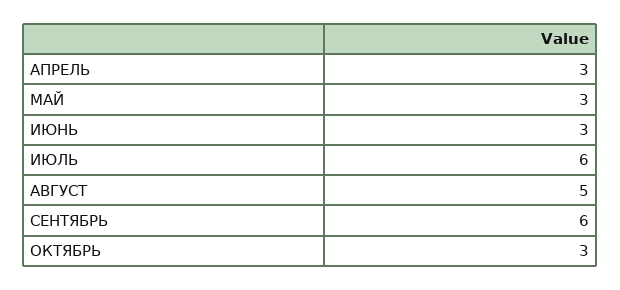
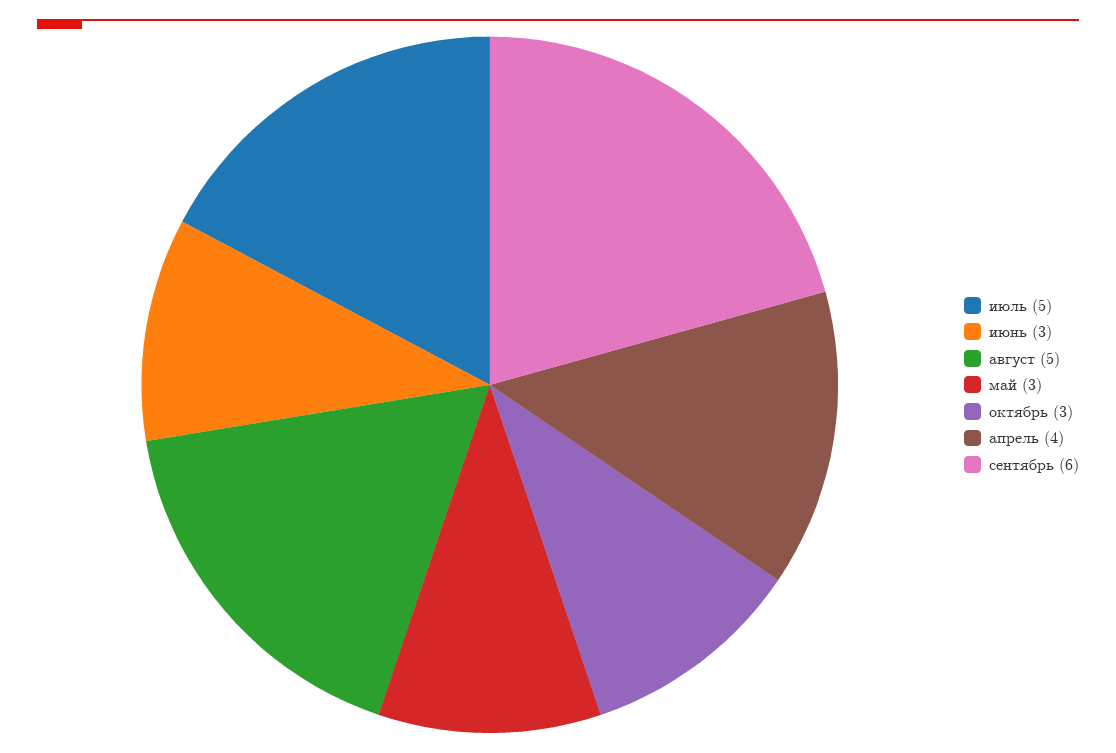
АПРЕЛЬ: 3 -> 4
ИЮЛЬ: 6 -> 5

